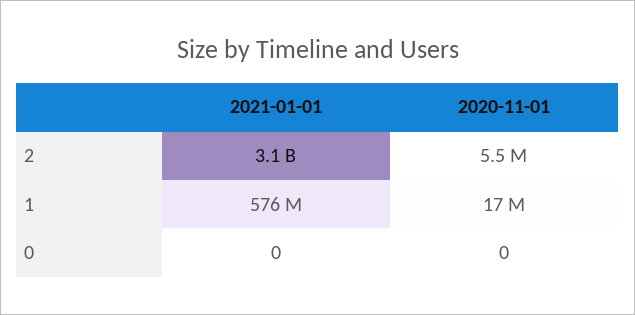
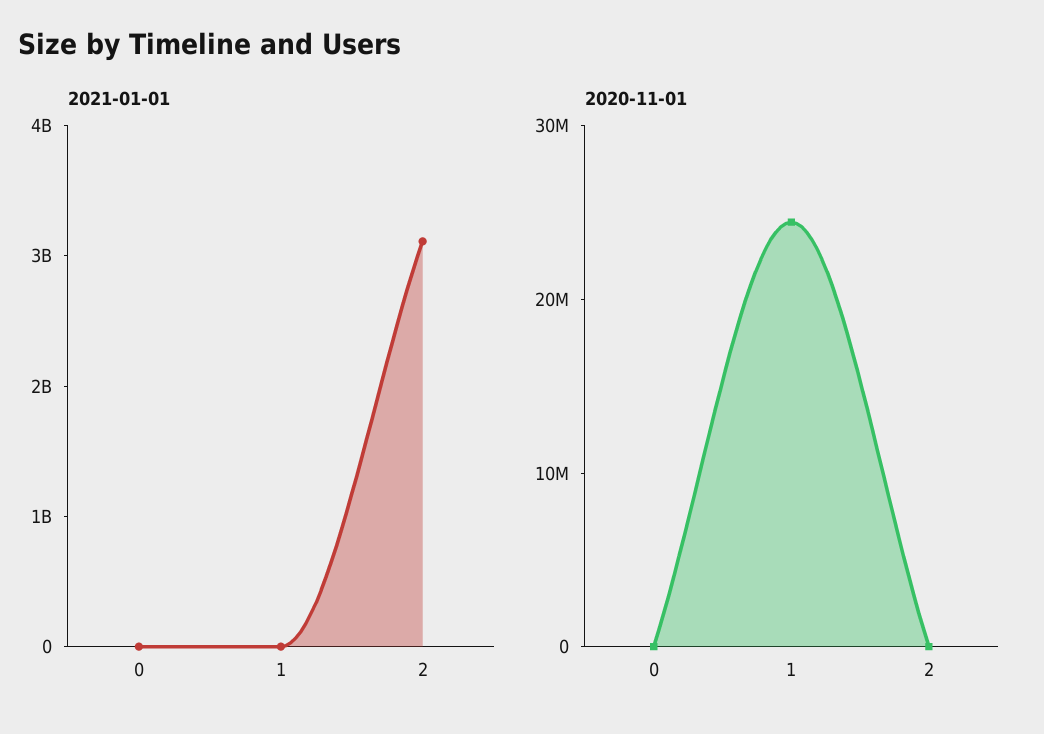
2020-11-01, 2: 5500000 -> 0
2021-01-01, 1: 576000000 -> 0
2020-11-01, 1: 17000000 -> 24000000

